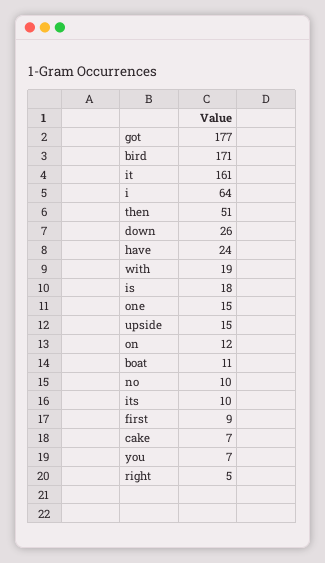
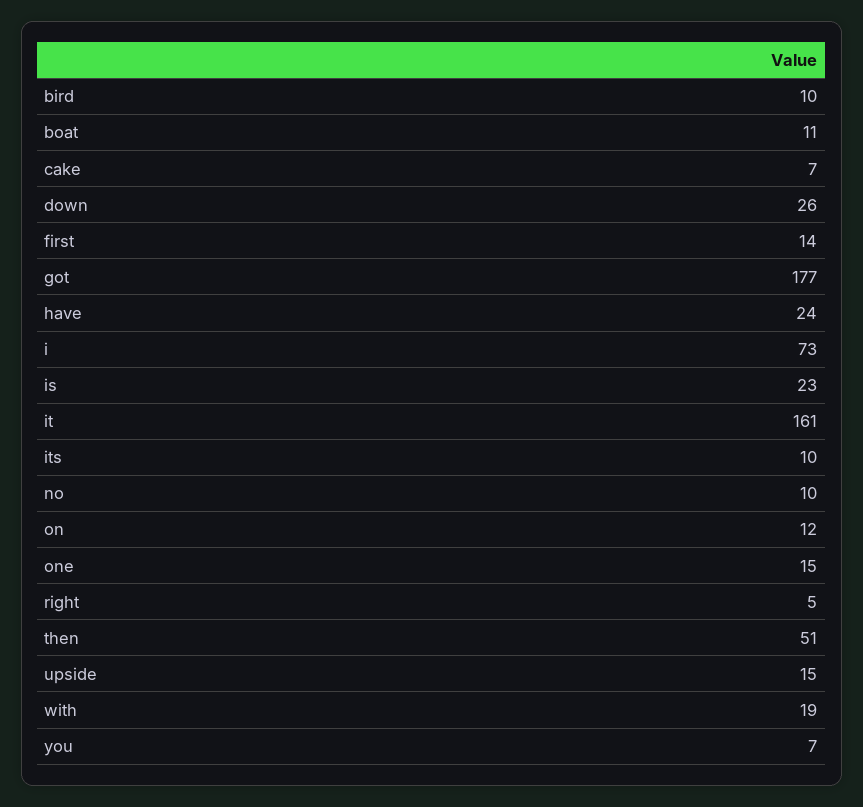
bird: 171 -> 10
i: 64 -> 73
is: 18 -> 23
first: 9 -> 14

